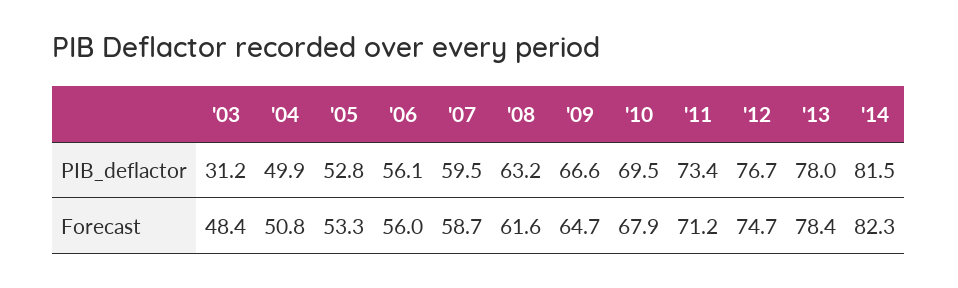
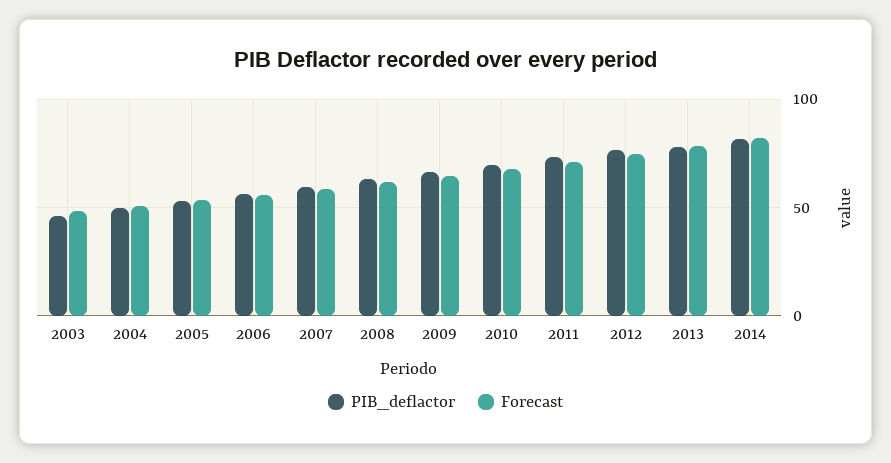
PIB_deflactor, '03: 31.2 -> 45

